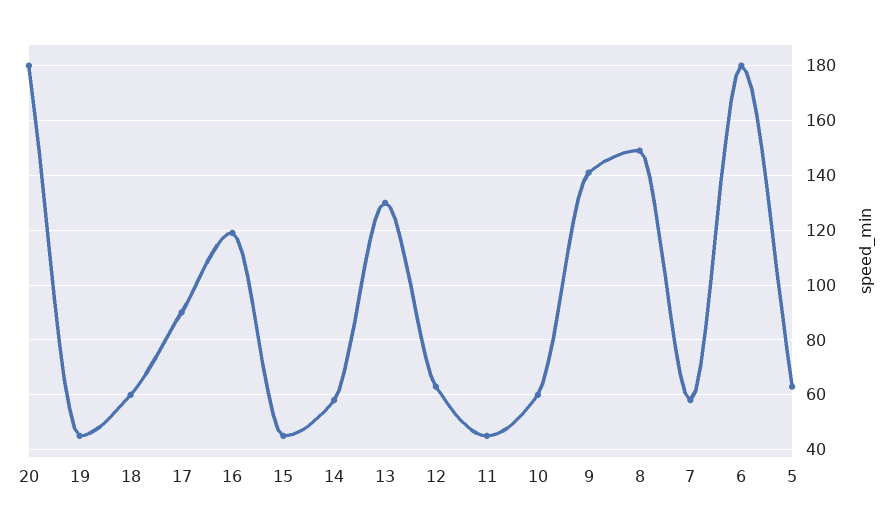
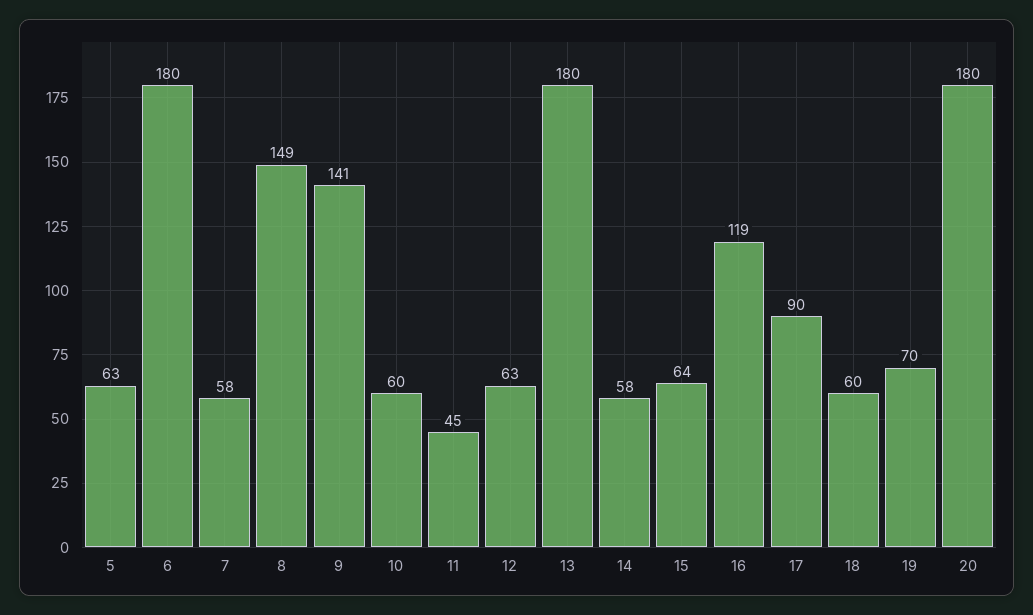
19: 45 -> 70
15: 45 -> 64
13: 130 -> 180

